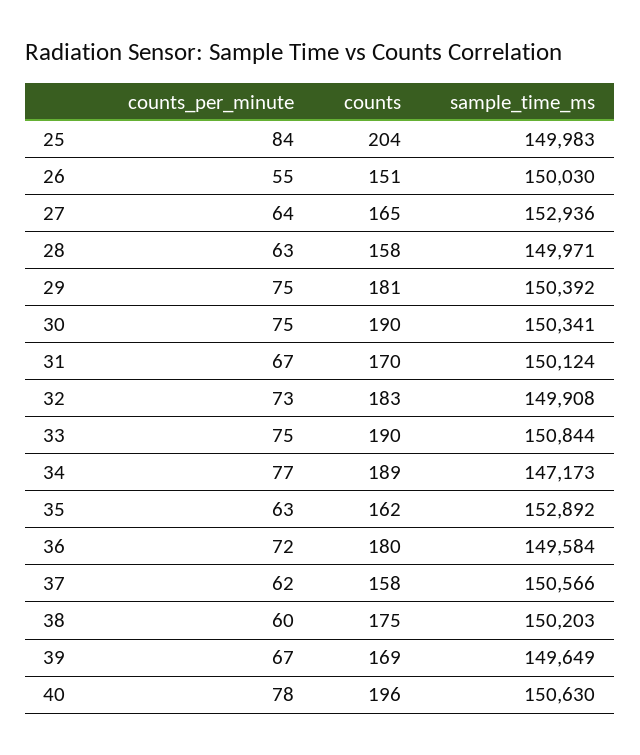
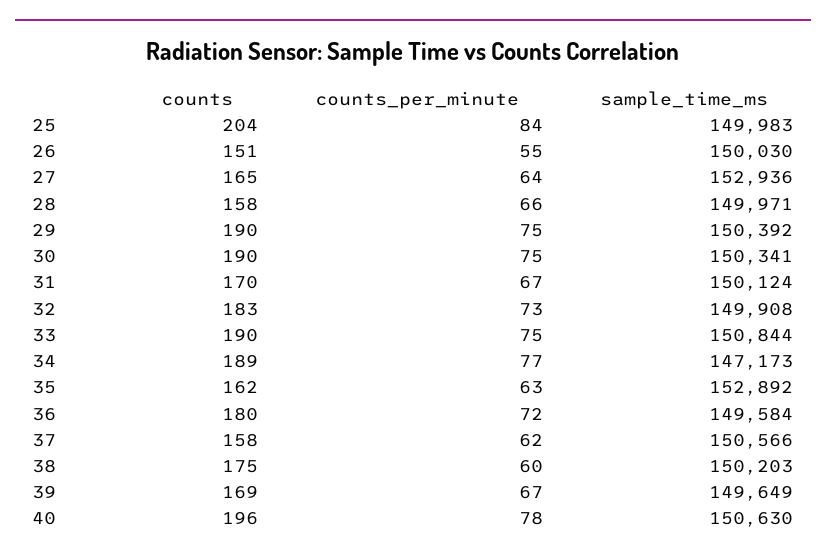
counts_per_minute, 28: 63 -> 66
counts, 29: 181 -> 190

